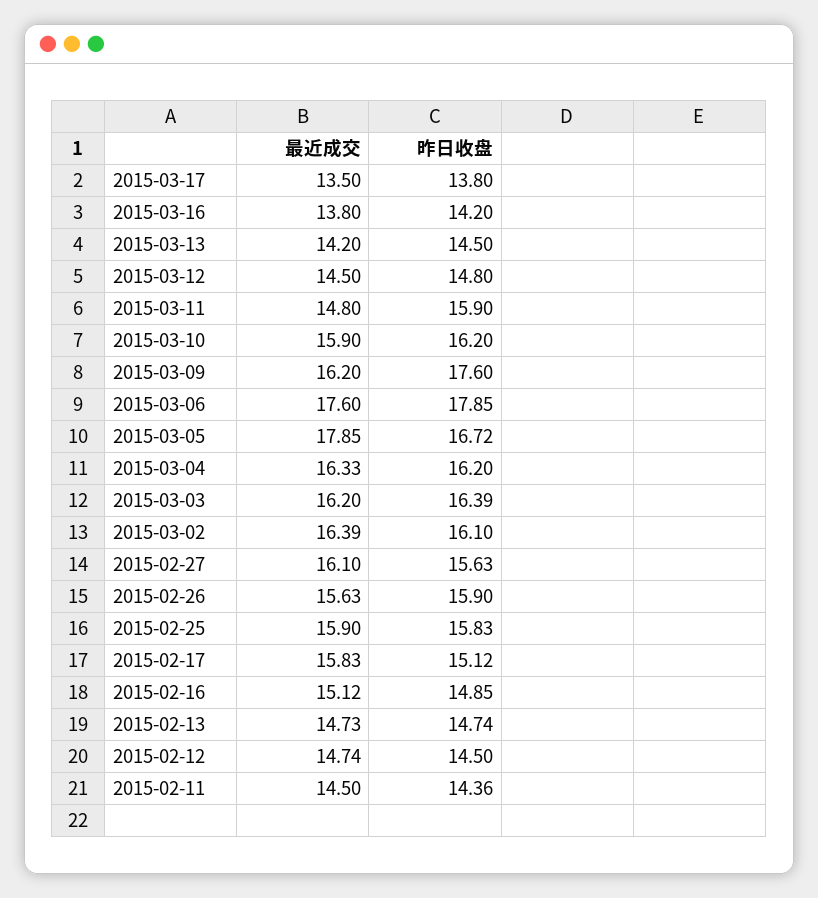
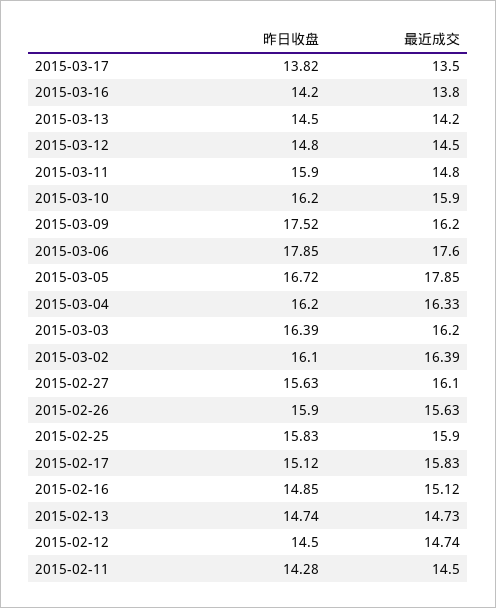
昨日收盘, 2015-03-17: 13.8 -> 13.82
昨日收盘, 2015-03-09: 17.6 -> 17.52
昨日收盘, 2015-02-11: 14.36 -> 14.28

